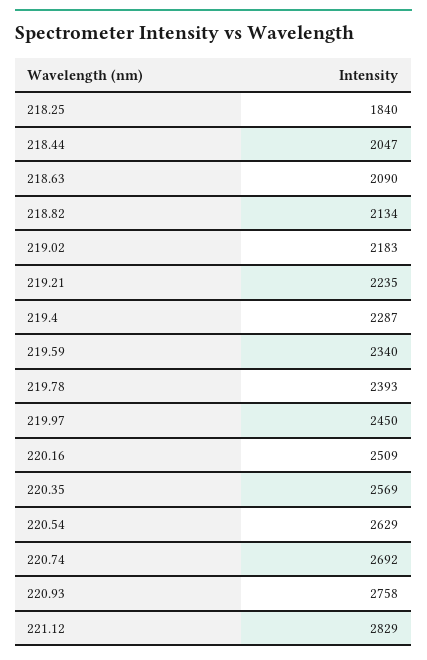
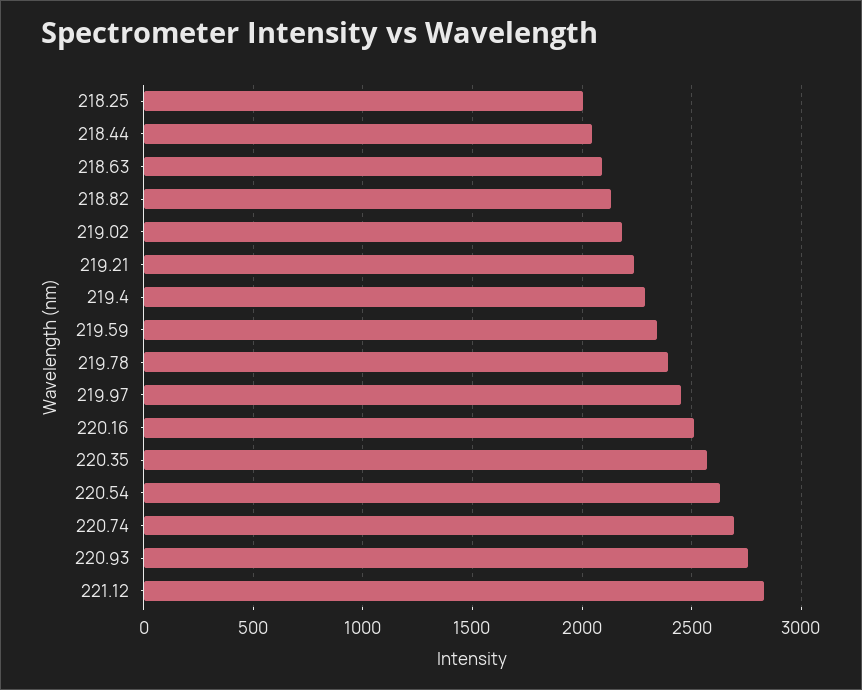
218.25: 1840 -> 2000

